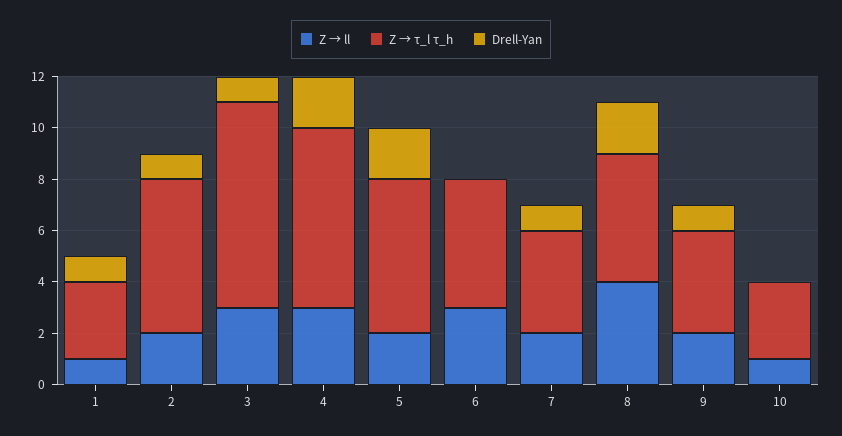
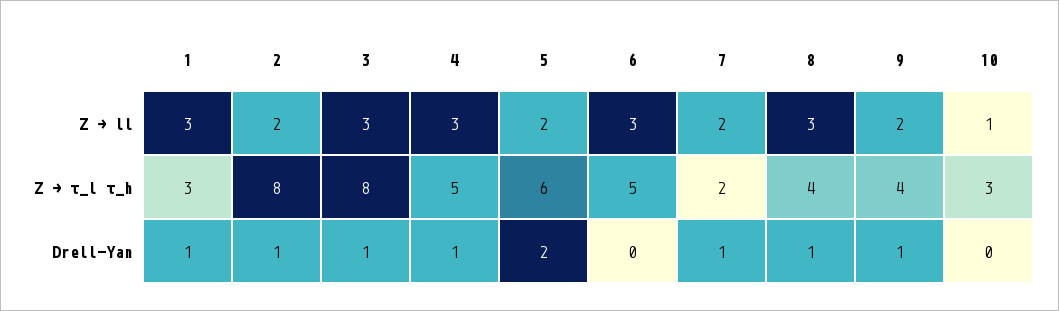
Z → ll, 1: 1 -> 3
Z → τ_l τ_h, 2: 6 -> 8
Z → τ_l τ_h, 4: 7 -> 5
Drell-Yan, 4: 2 -> 1
Z → τ_l τ_h, 7: 4 -> 2
Z → ll, 8: 4 -> 3
Z → τ_l τ_h, 8: 5 -> 4
Drell-Yan, 8: 2 -> 1

